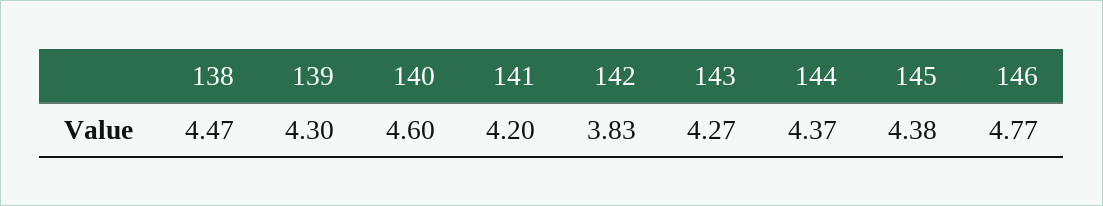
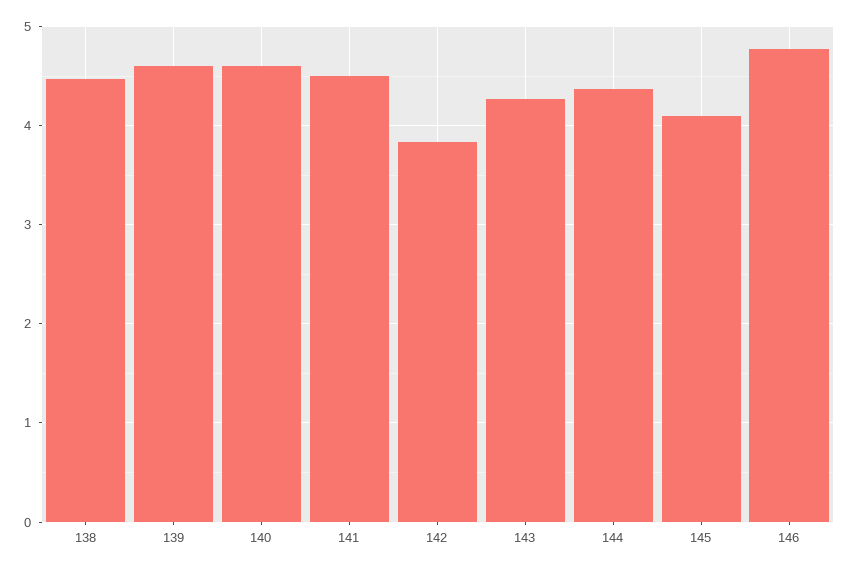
139: 4.3 -> 4.6
141: 4.2 -> 4.5
145: 4.38 -> 4.1

